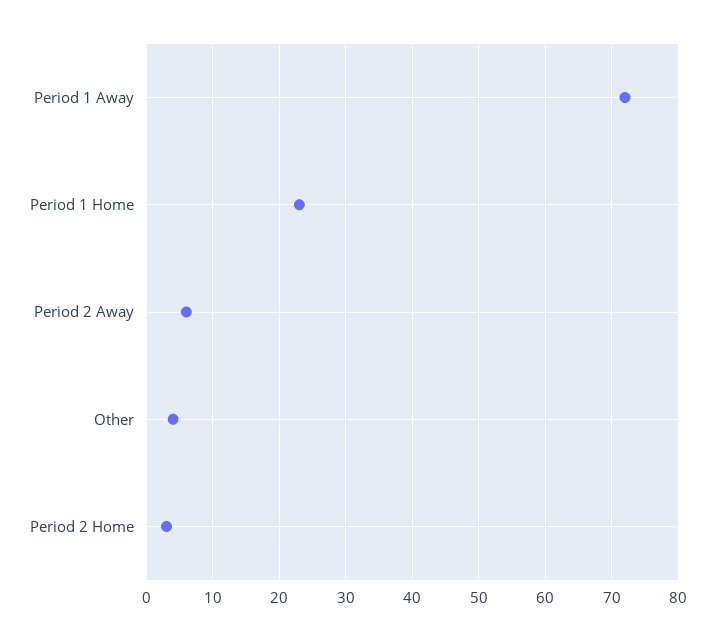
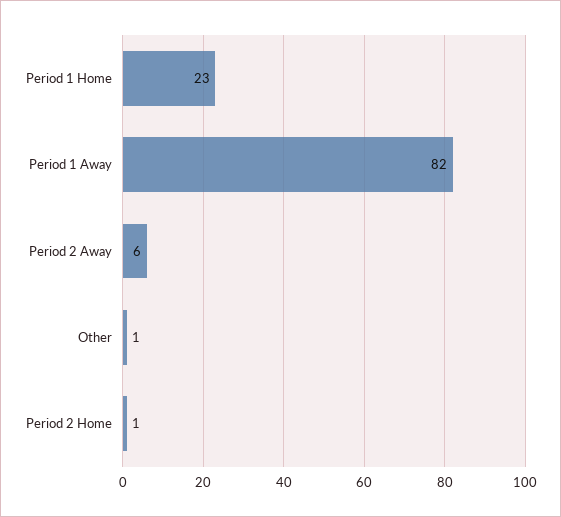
Period 1 Away: 72 -> 82
Other: 4 -> 1
Period 2 Home: 3 -> 1

